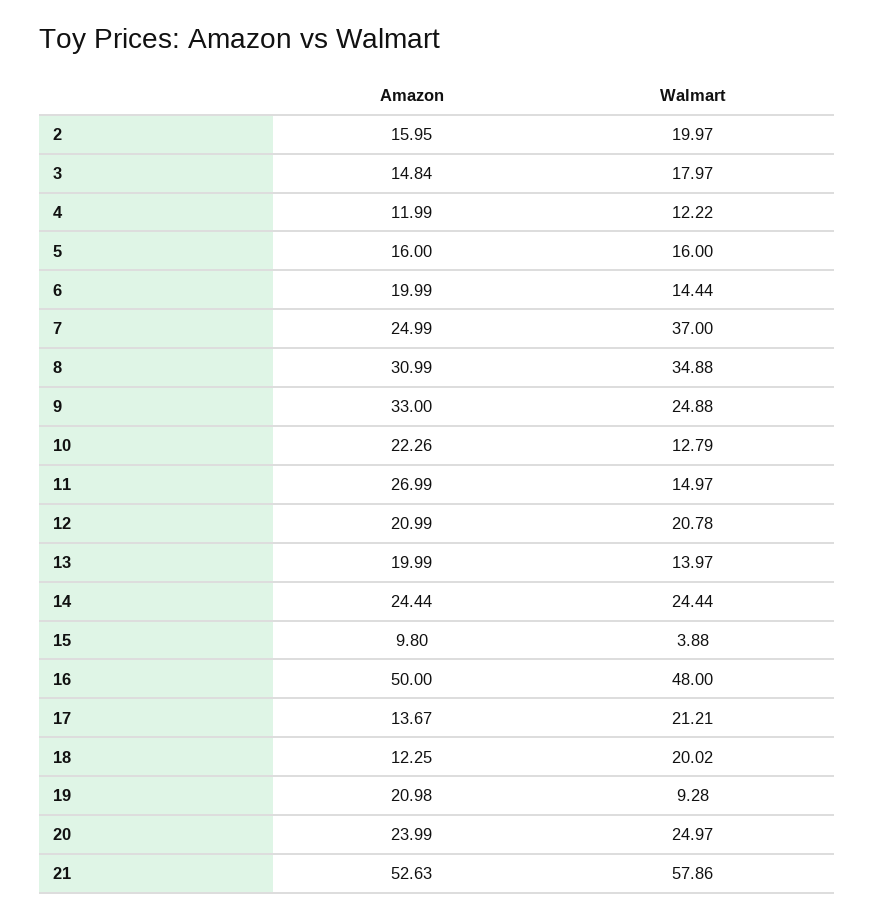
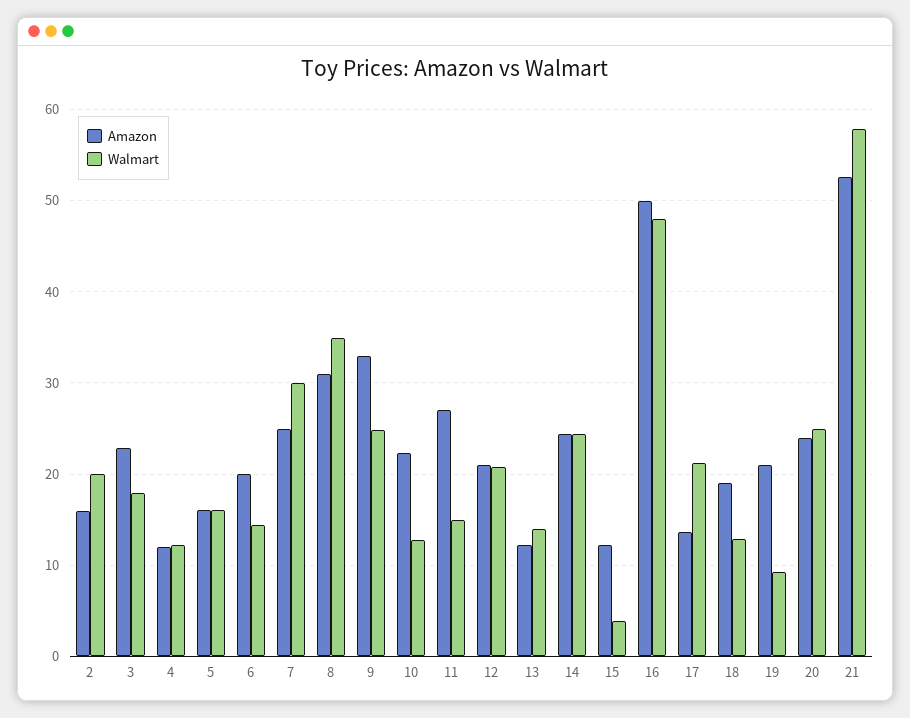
Amazon, 3: 14.84 -> 23
Walmart, 7: 37 -> 30
Amazon, 13: 19.99 -> 12
Amazon, 15: 9.8 -> 12
Amazon, 18: 12.25 -> 19
Walmart, 18: 20.02 -> 13

